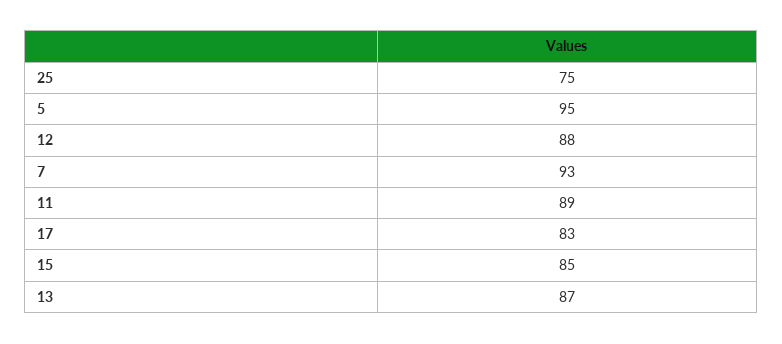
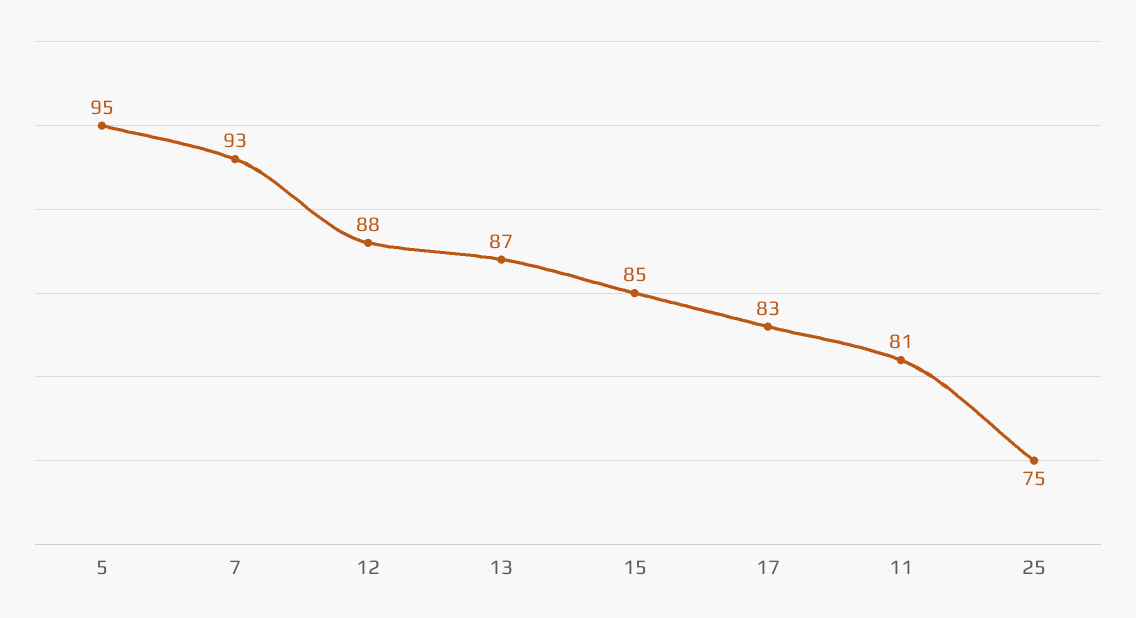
11: 89 -> 81

